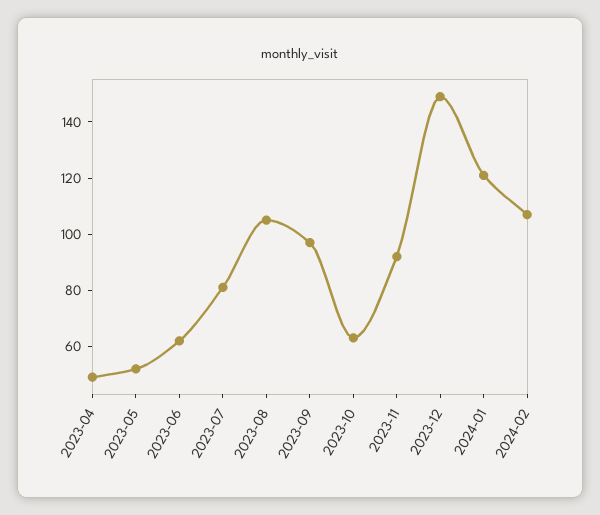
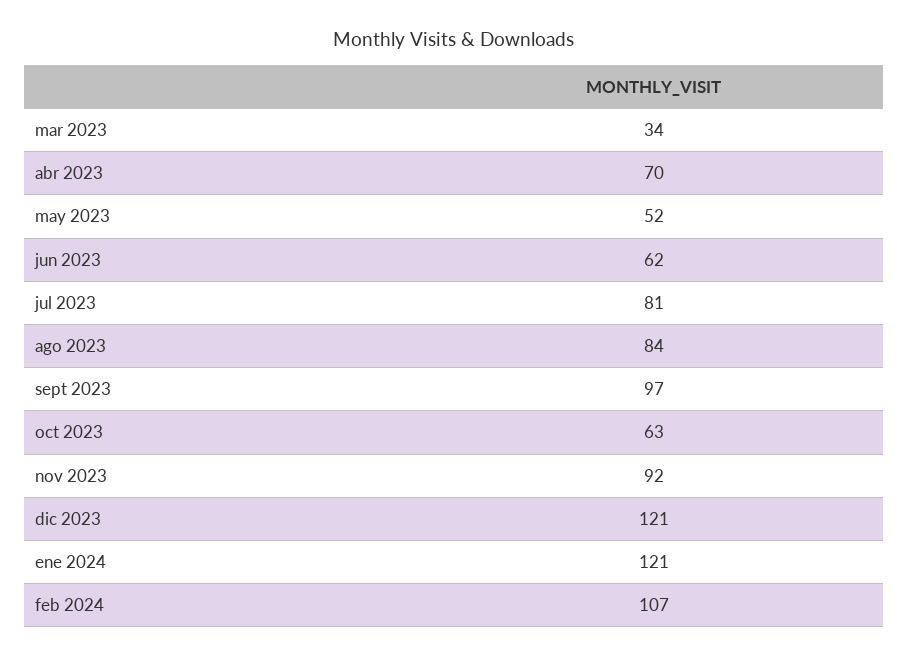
2023-04: 50 -> 70
2023-08: 105 -> 84
2023-12: 150 -> 121
mar 2023: none -> 34

